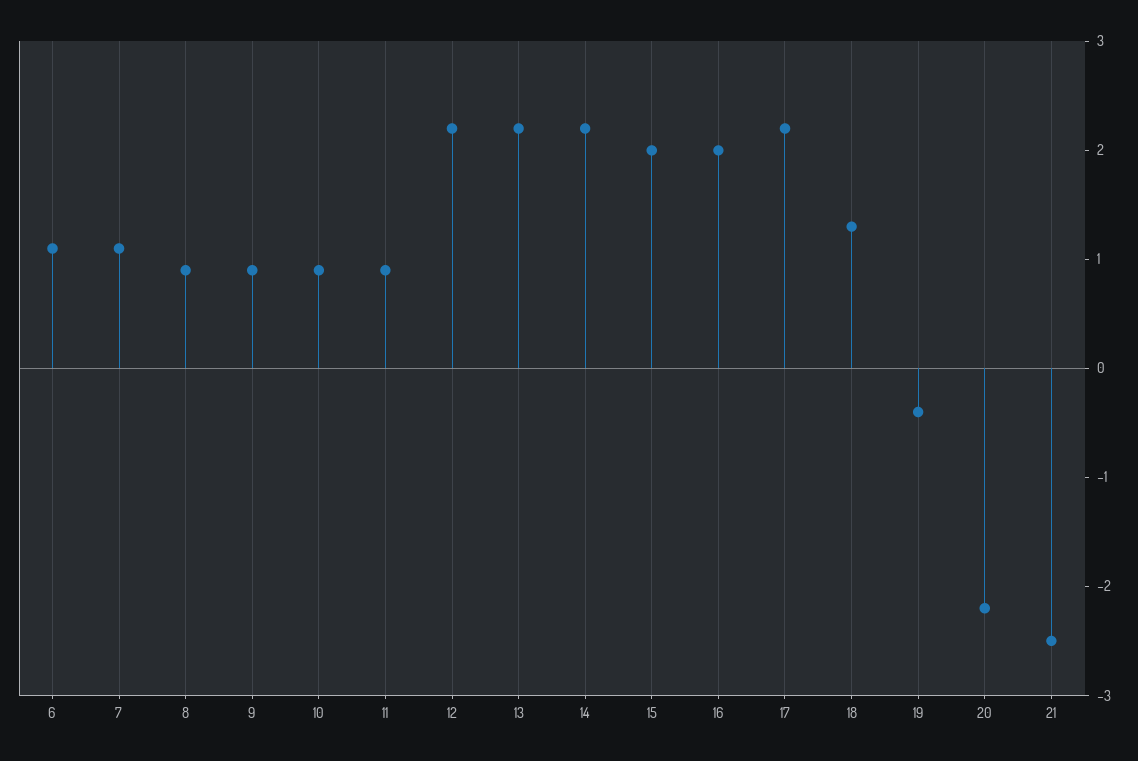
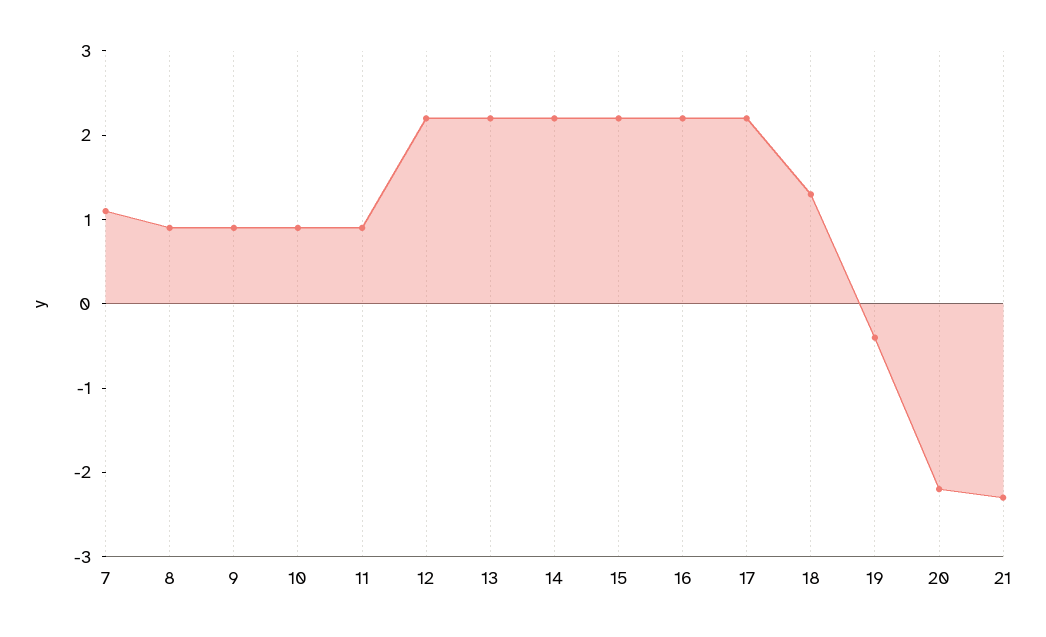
6: 1.1 -> none
15: 2 -> 2.2
16: 2 -> 2.2
21: -2.5 -> -2.3

